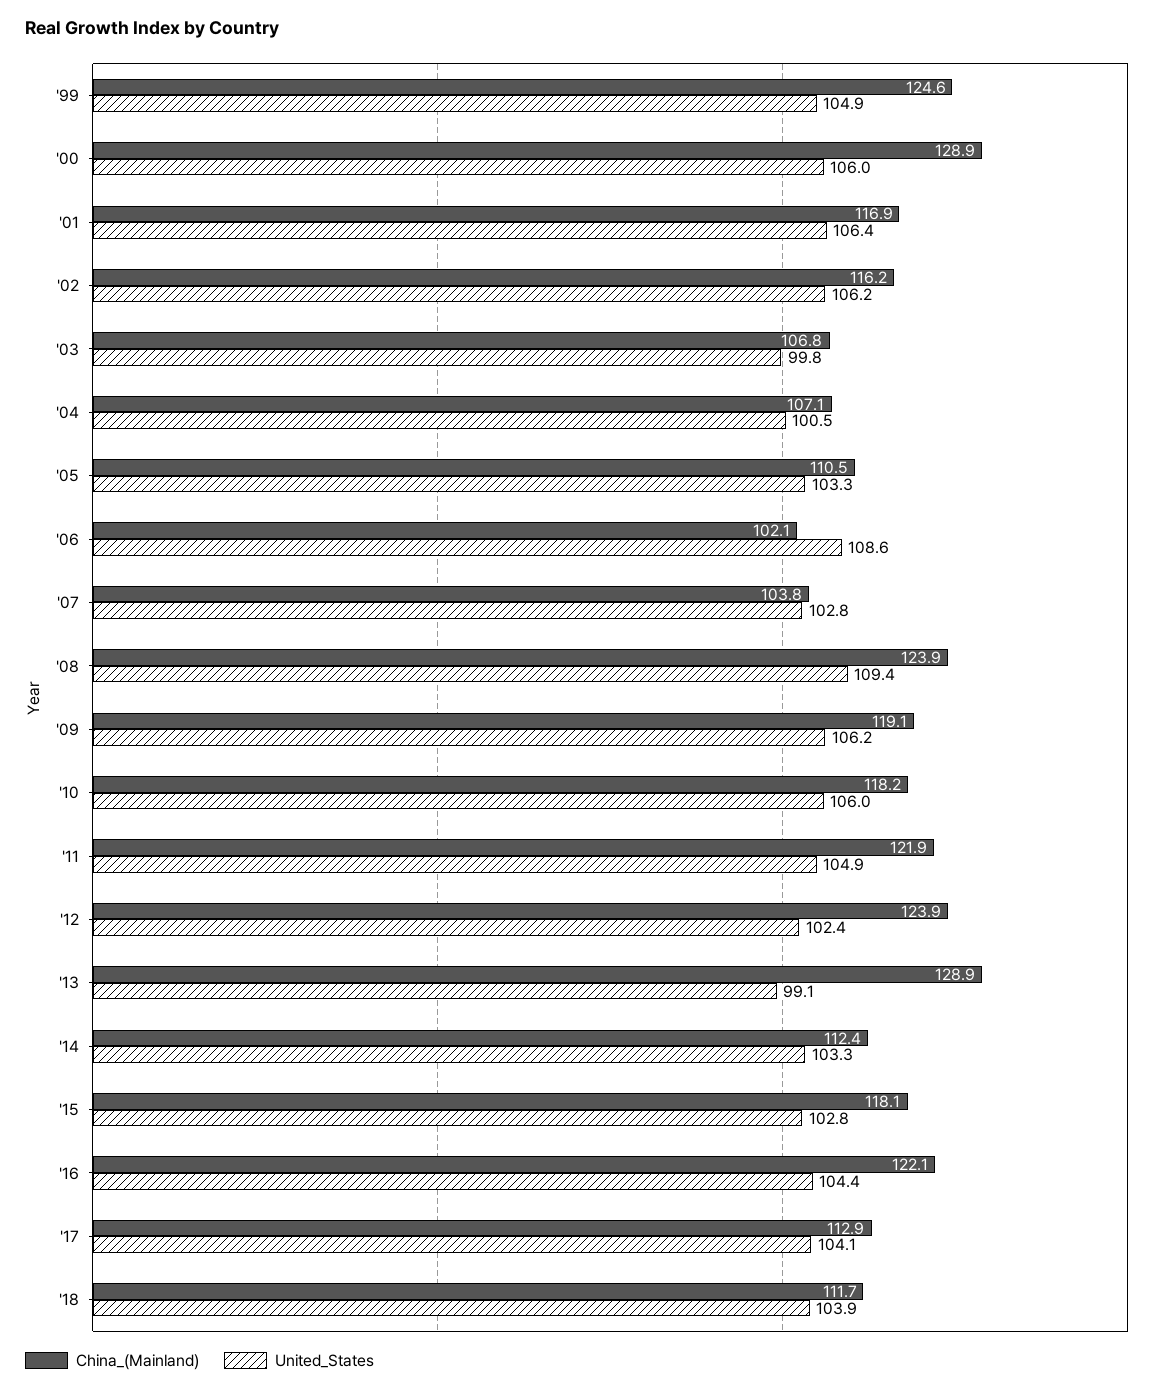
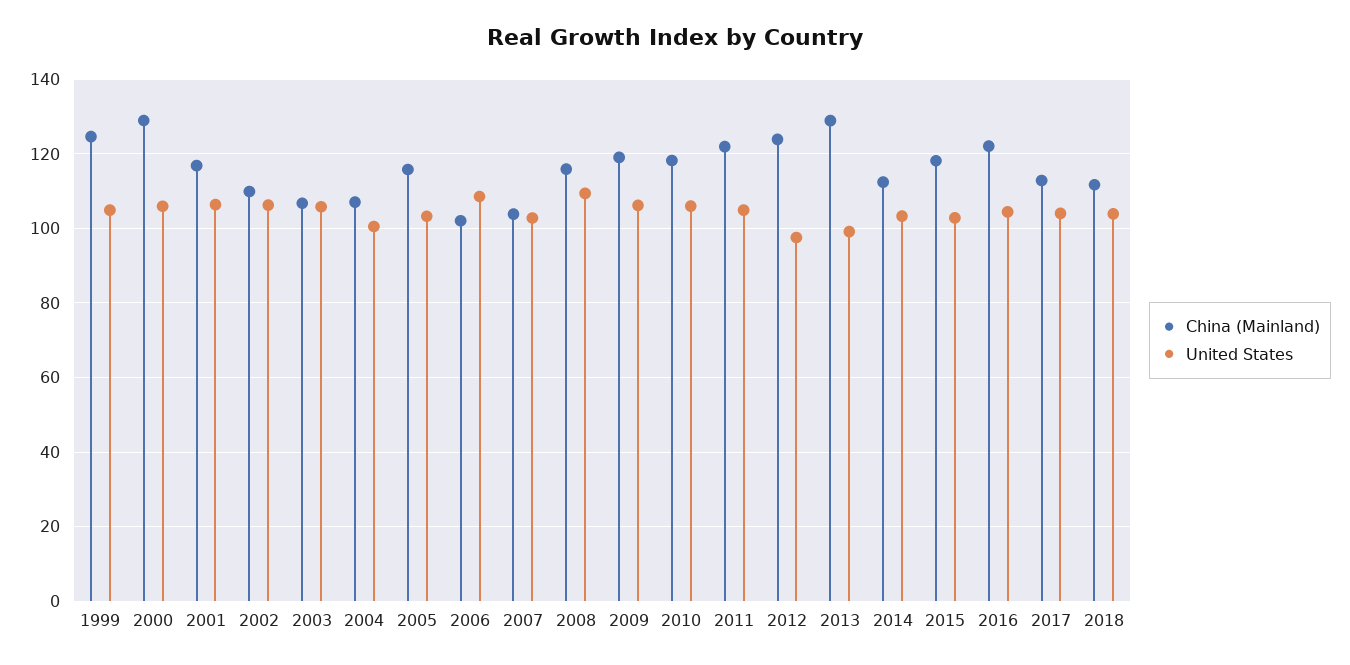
China_(Mainland), '02: 116.2 -> 110
United_States, '03: 99.8 -> 106
China_(Mainland), '05: 110.5 -> 116
China_(Mainland), '08: 123.9 -> 116
United_States, '12: 102.4 -> 98

